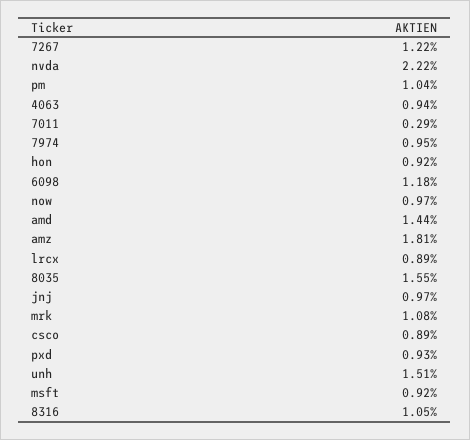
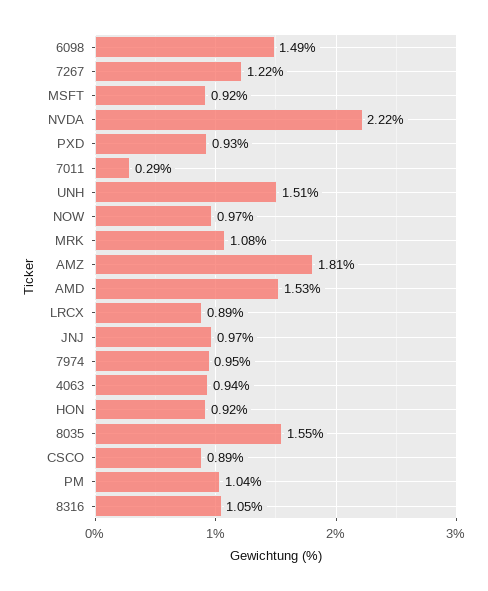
6098: 1.18 -> 1.49
amd: 1.44 -> 1.53

